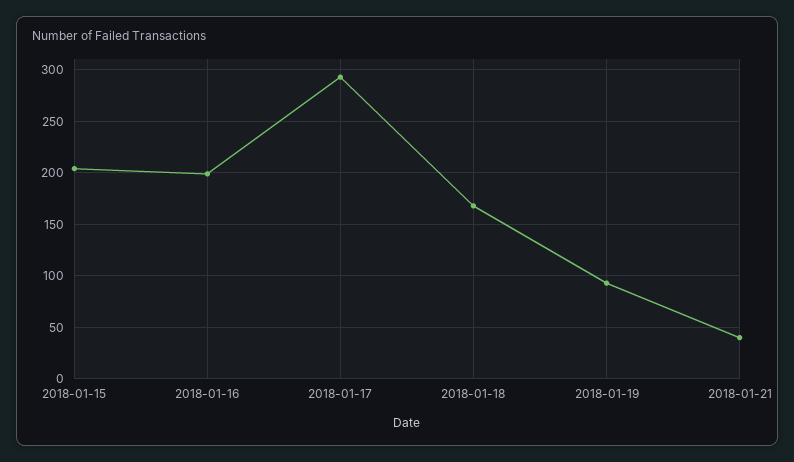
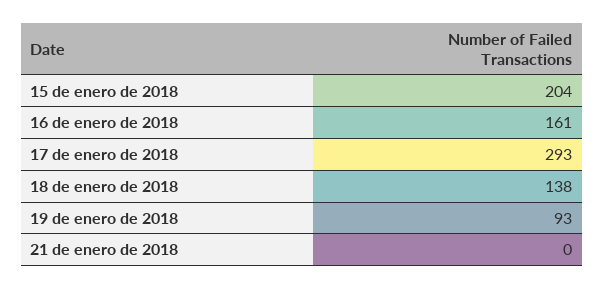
2018-01-16: 200 -> 161
2018-01-18: 170 -> 138
2018-01-21: 40 -> 0

